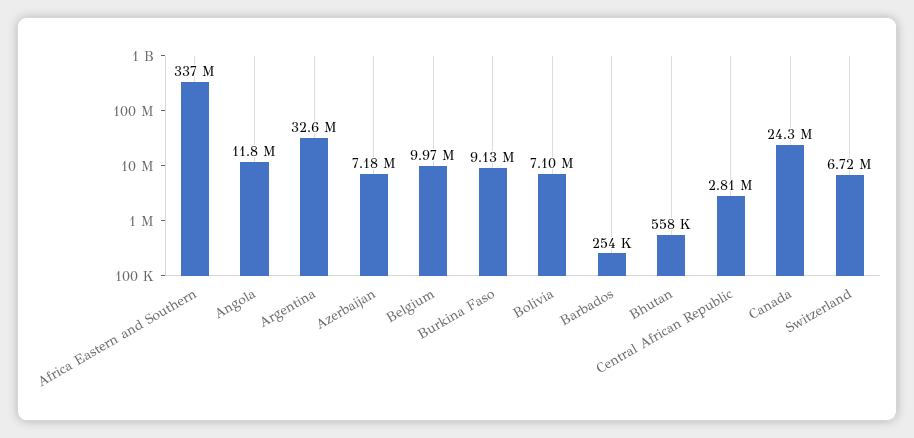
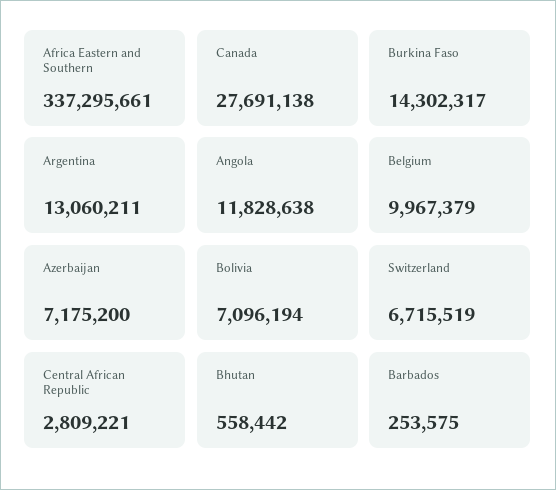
Argentina: 32600000 -> 13060211
Burkina Faso: 9130000 -> 14302317
Canada: 24300000 -> 27691138

